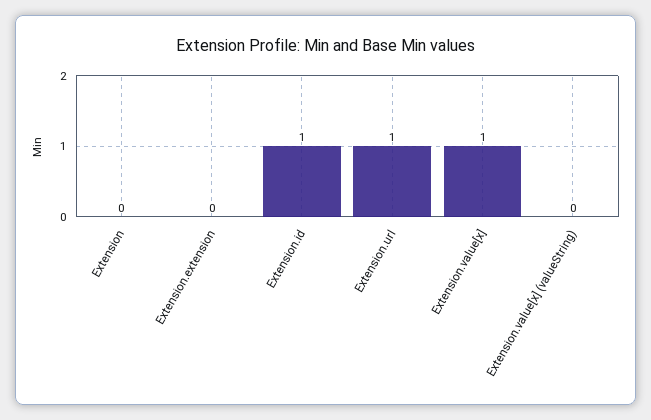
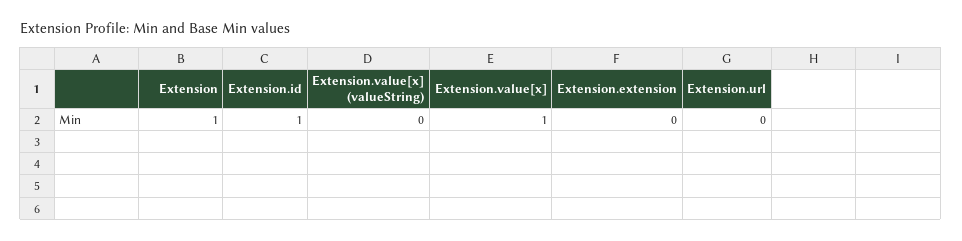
Extension: 0 -> 1
Extension.url: 1 -> 0

